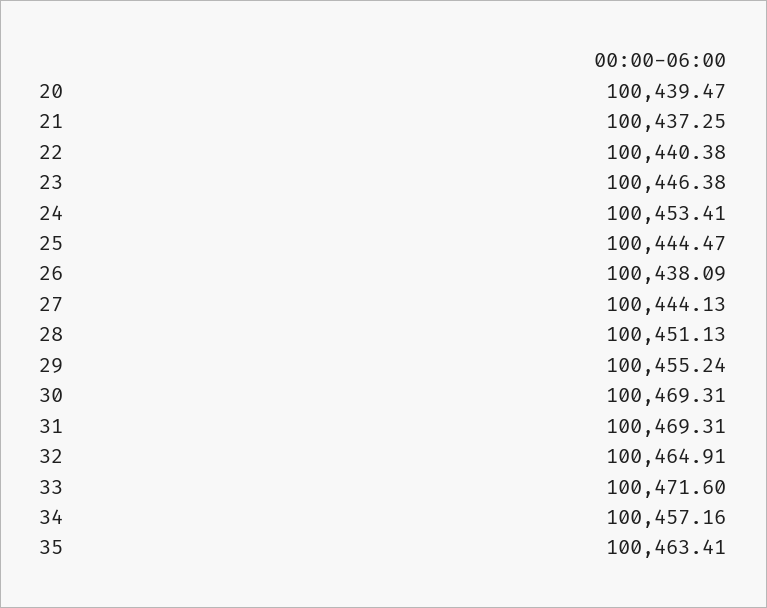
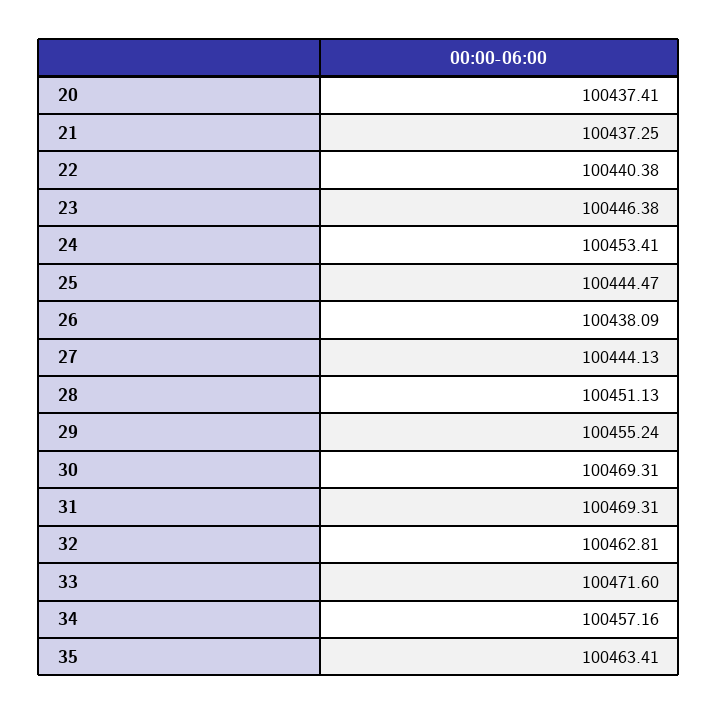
20: 100439.47 -> 100437.41
32: 100464.91 -> 100462.81

